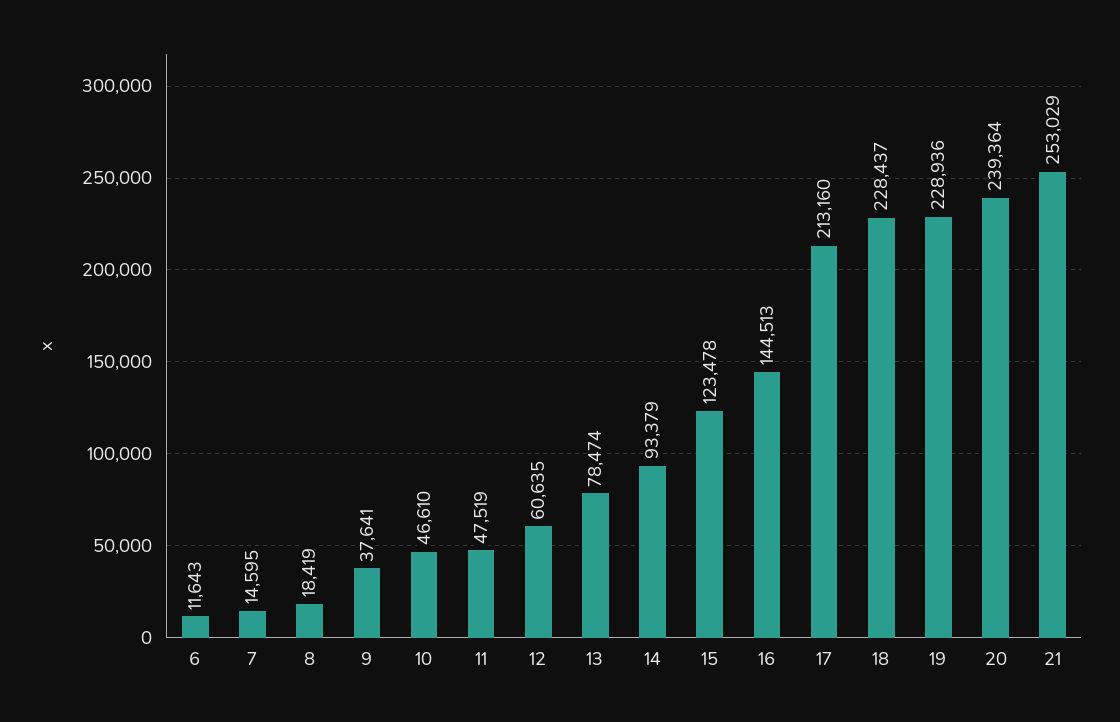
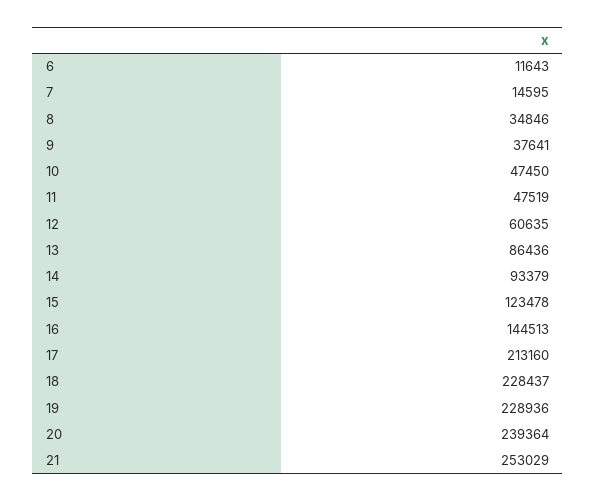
8: 18419 -> 34846
10: 46610 -> 47450
13: 78474 -> 86436

